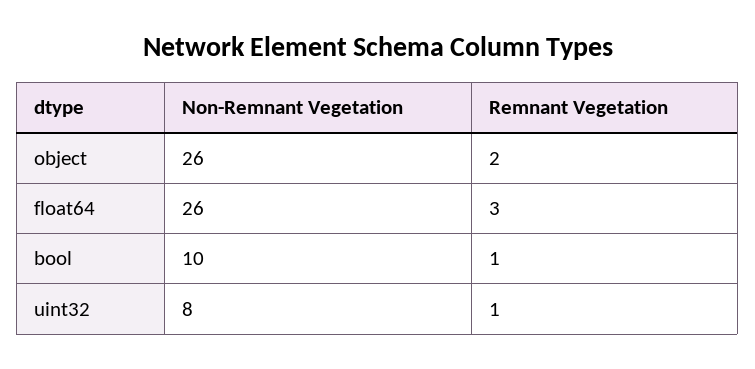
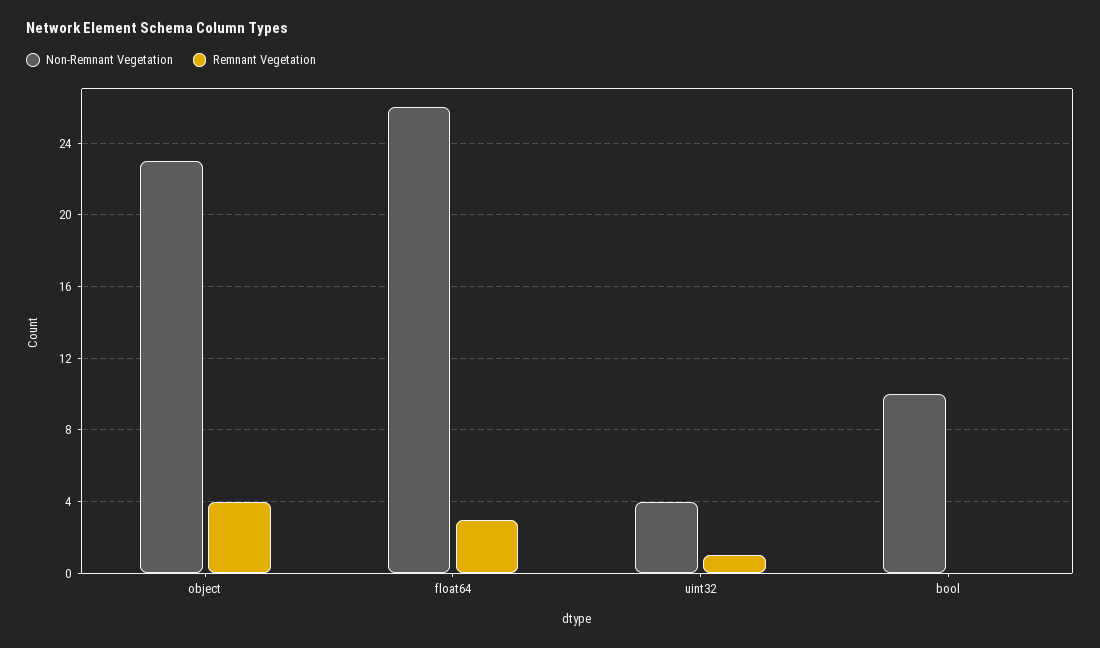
Non-Remnant Vegetation, object: 26 -> 23
Remnant Vegetation, object: 2 -> 4
Remnant Vegetation, bool: 1 -> 0
Non-Remnant Vegetation, uint32: 8 -> 4

